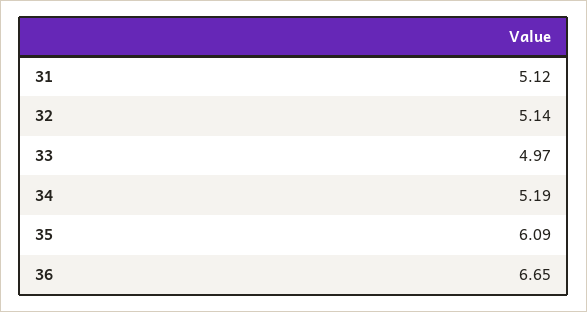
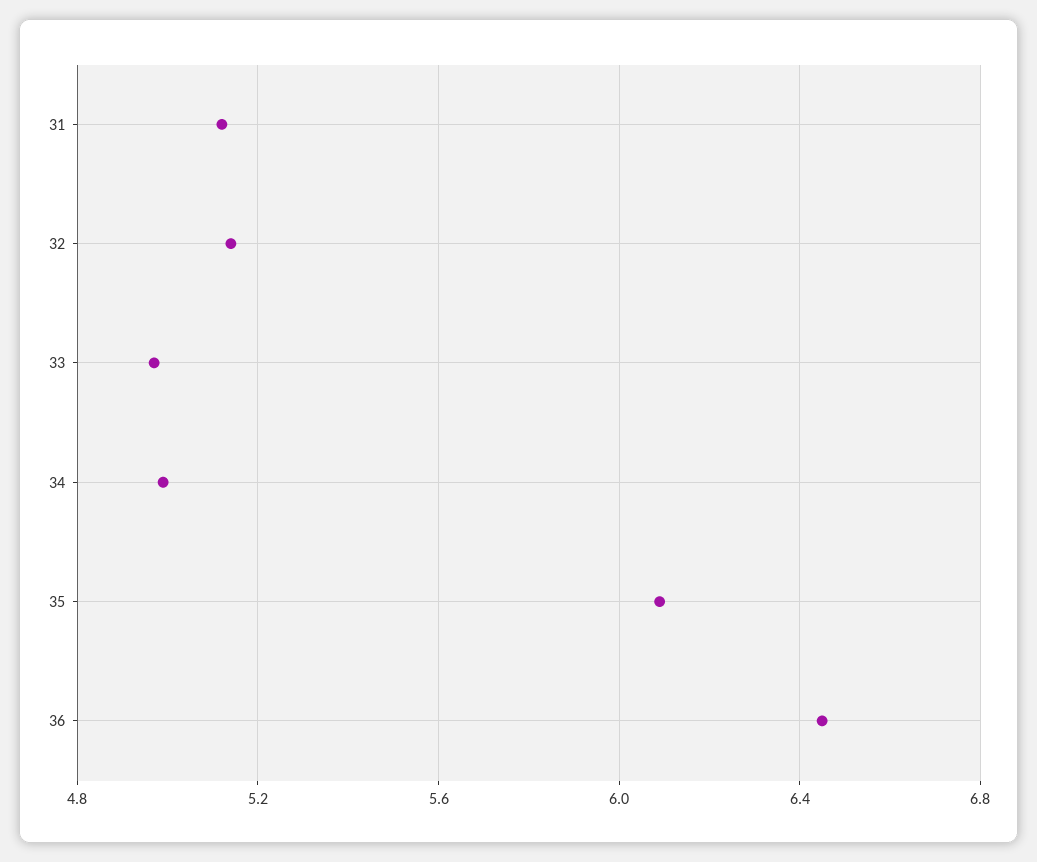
34: 5.19 -> 5
36: 6.65 -> 6.45

